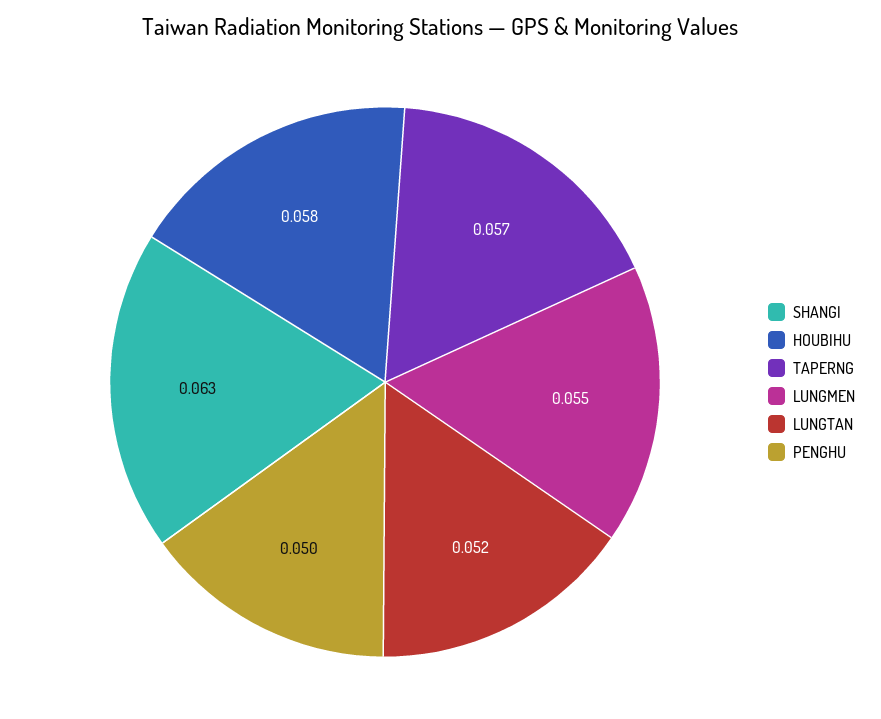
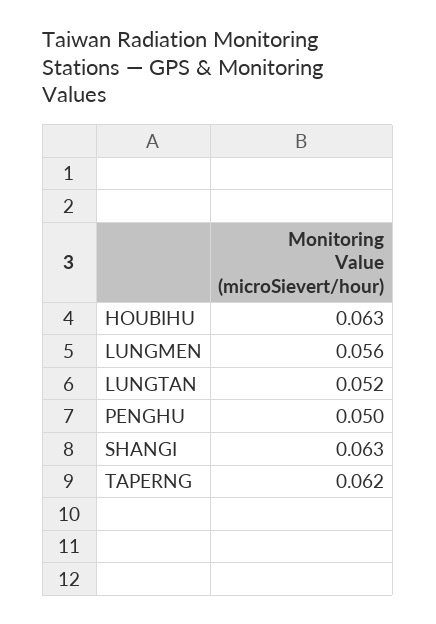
HOUBIHU: 0.058 -> 0.063
TAPERNG: 0.057 -> 0.062
LUNGMEN: 0.055 -> 0.056

